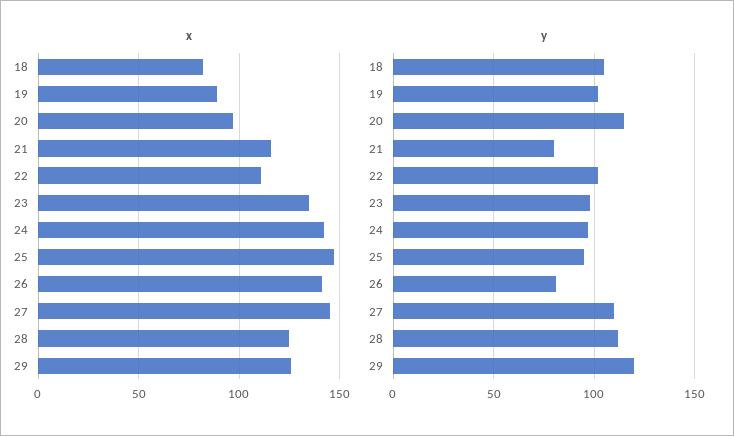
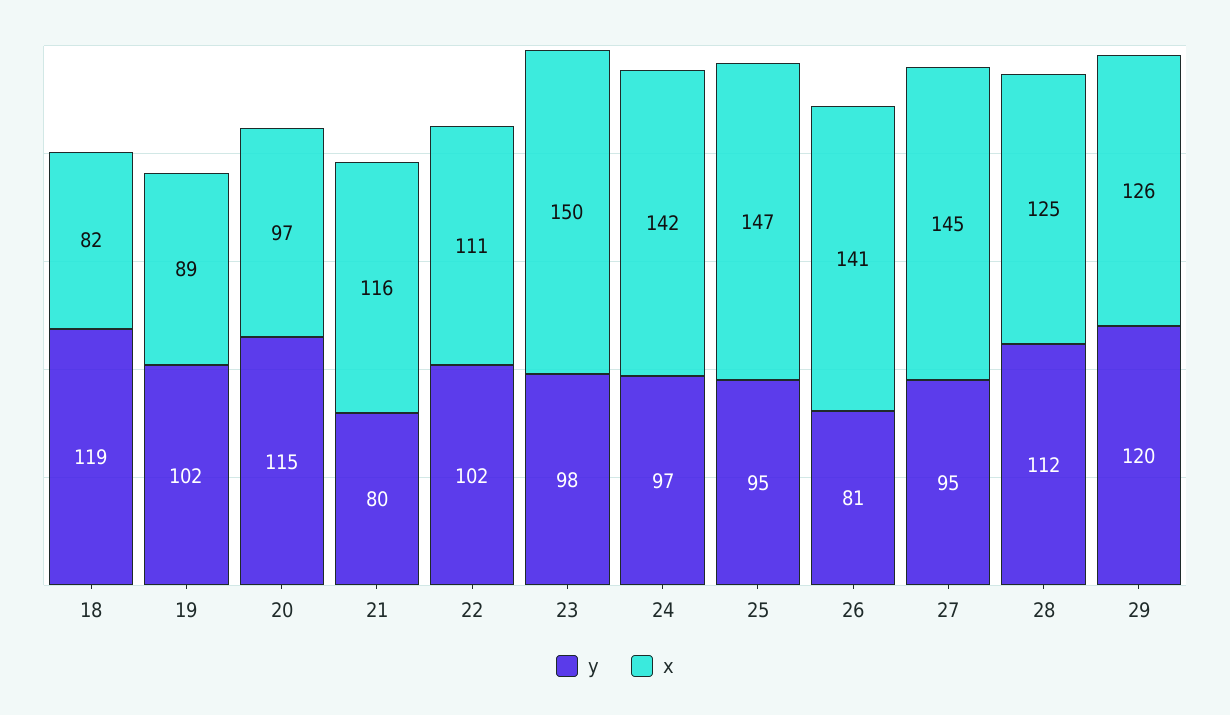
x, 23: 135 -> 150
y, 18: 105 -> 119
y, 27: 110 -> 95

